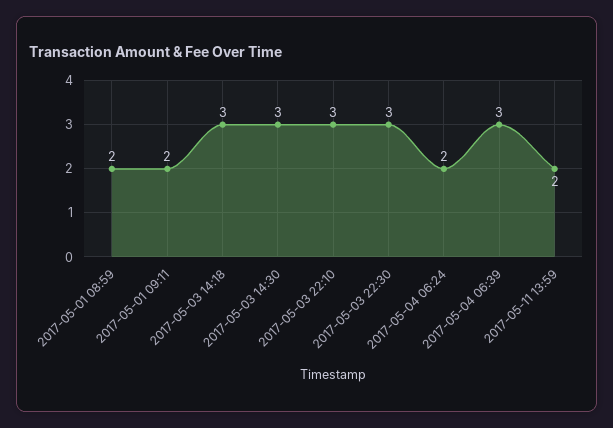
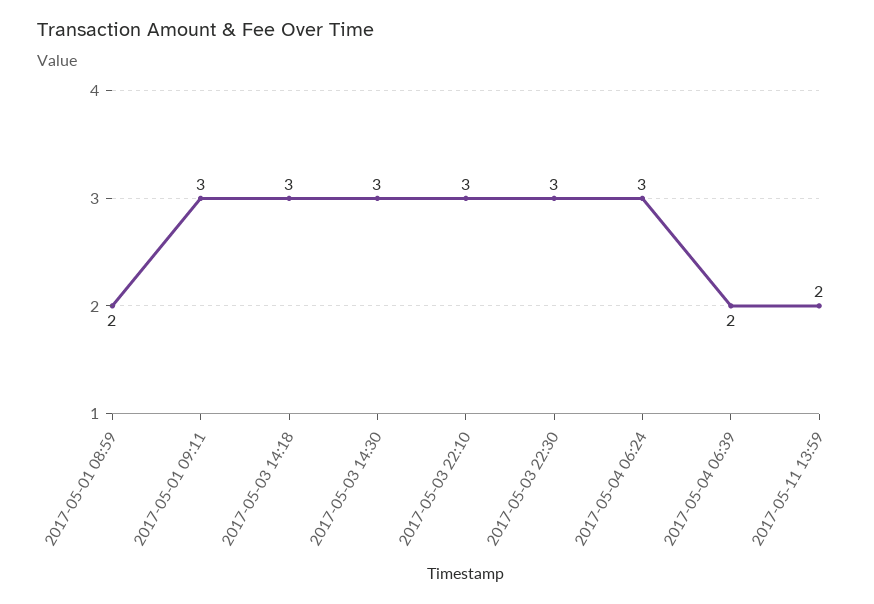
2017-05-01 09:11: 2 -> 3
2017-05-04 06:24: 2 -> 3
2017-05-04 06:39: 3 -> 2

